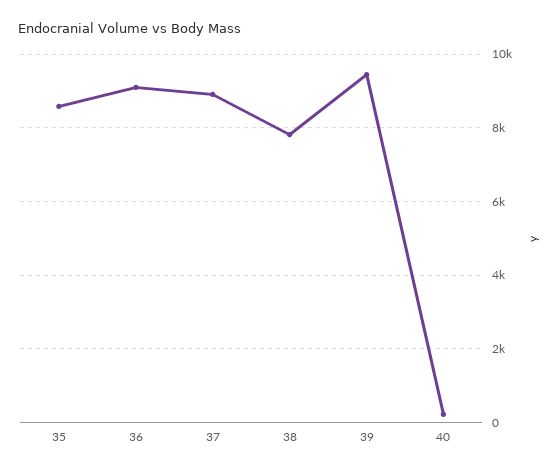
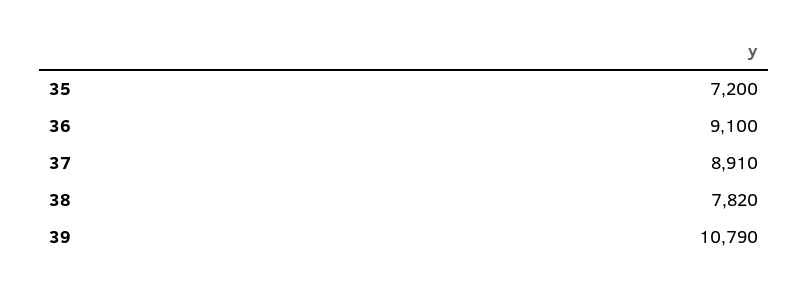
35: 8600 -> 7200
39: 9400 -> 10790
40: 200 -> none

